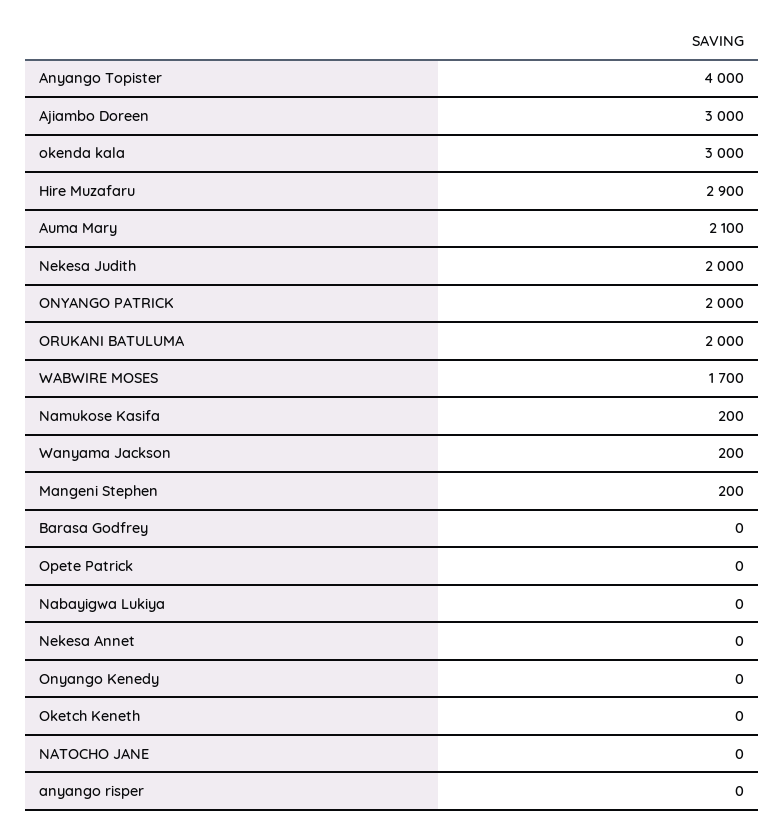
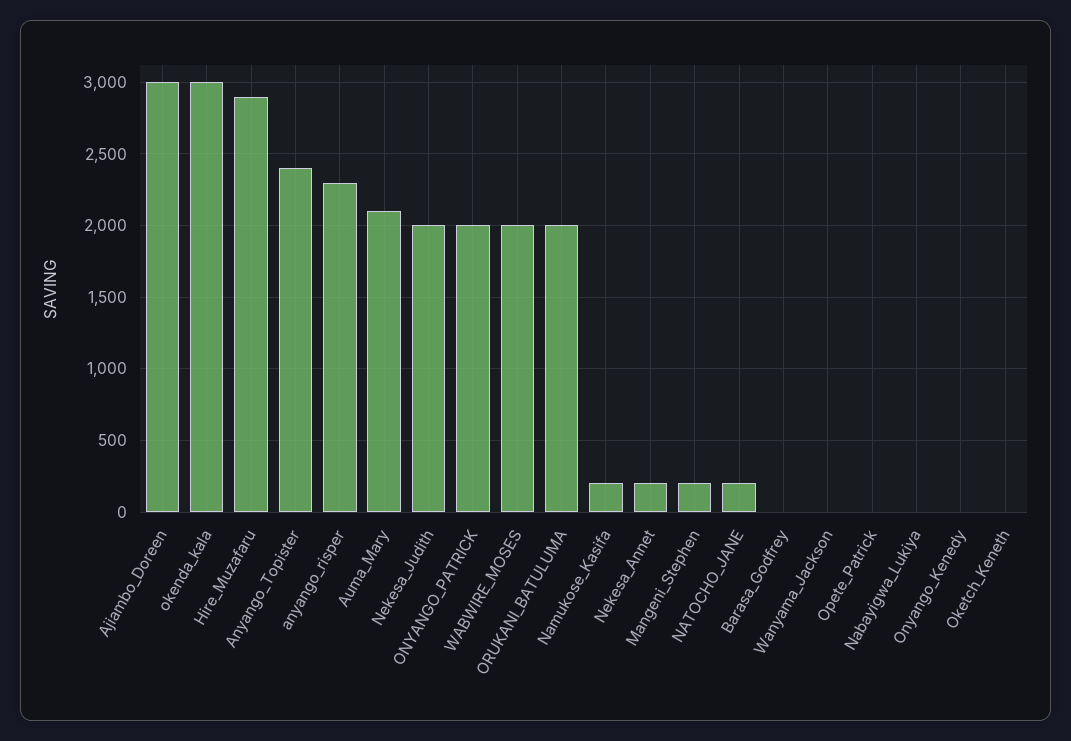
Anyango Topister: 4000 -> 2400
WABWIRE MOSES: 1700 -> 2000
Wanyama Jackson: 200 -> 0
Nekesa Annet: 0 -> 200
NATOCHO JANE: 0 -> 200
anyango risper: 0 -> 2300

